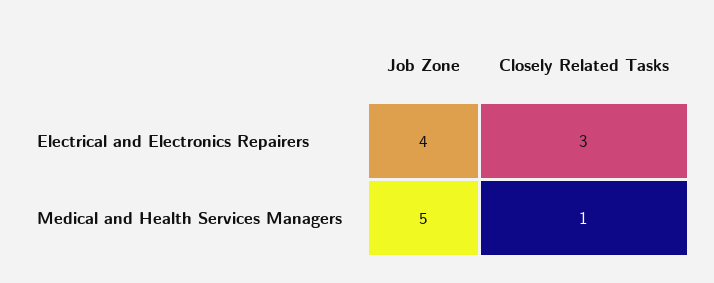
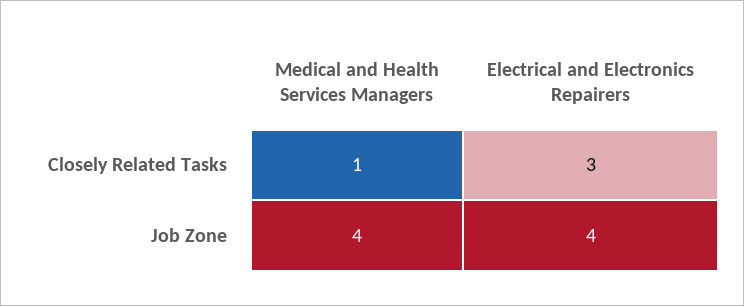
Job Zone, Medical and Health Services Managers: 5 -> 4

